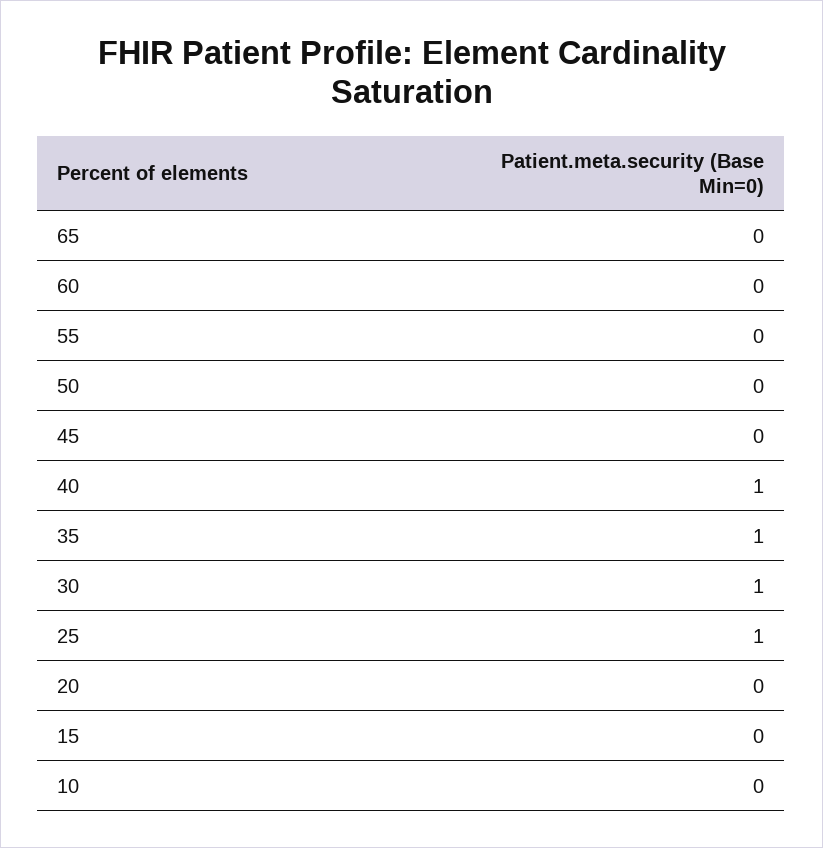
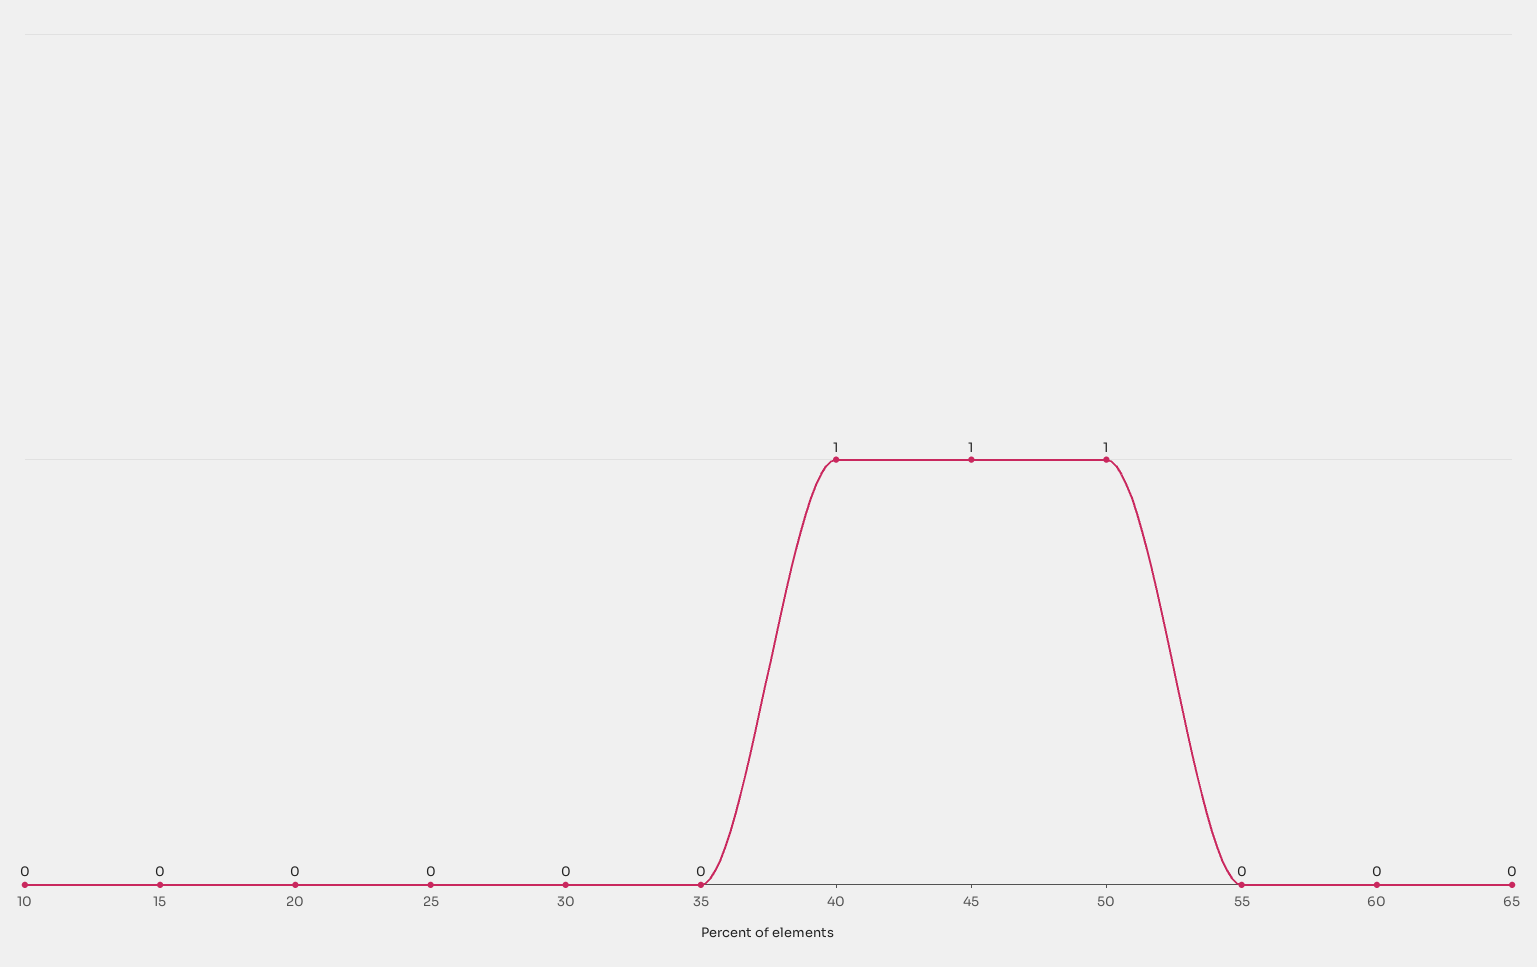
50: 0 -> 1
45: 0 -> 1
35: 1 -> 0
30: 1 -> 0
25: 1 -> 0

